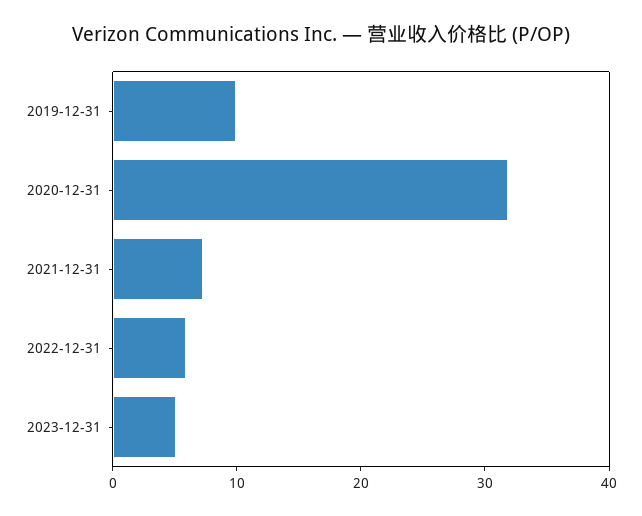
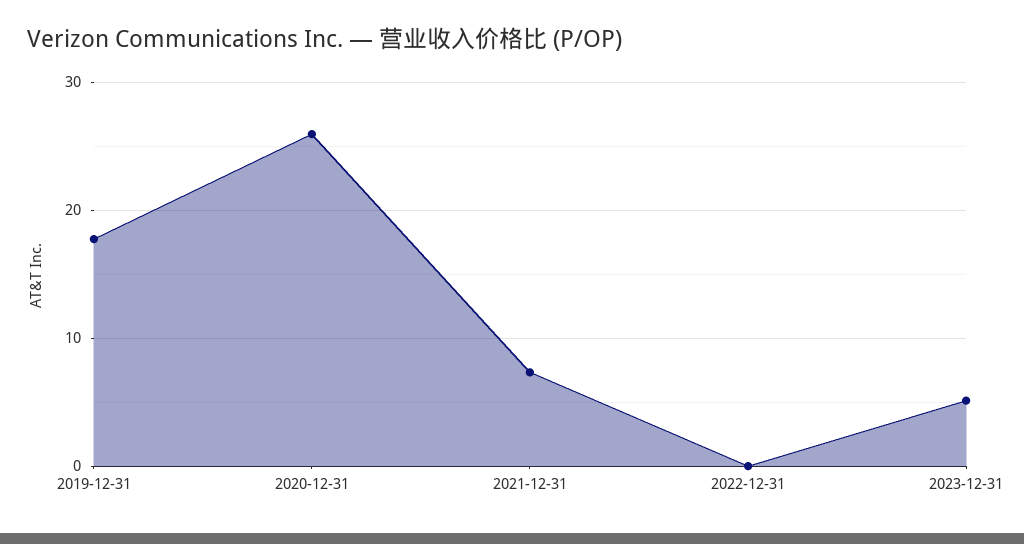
2019-12-31: 10 -> 18
2020-12-31: 32 -> 26
2022-12-31: 6 -> 0

